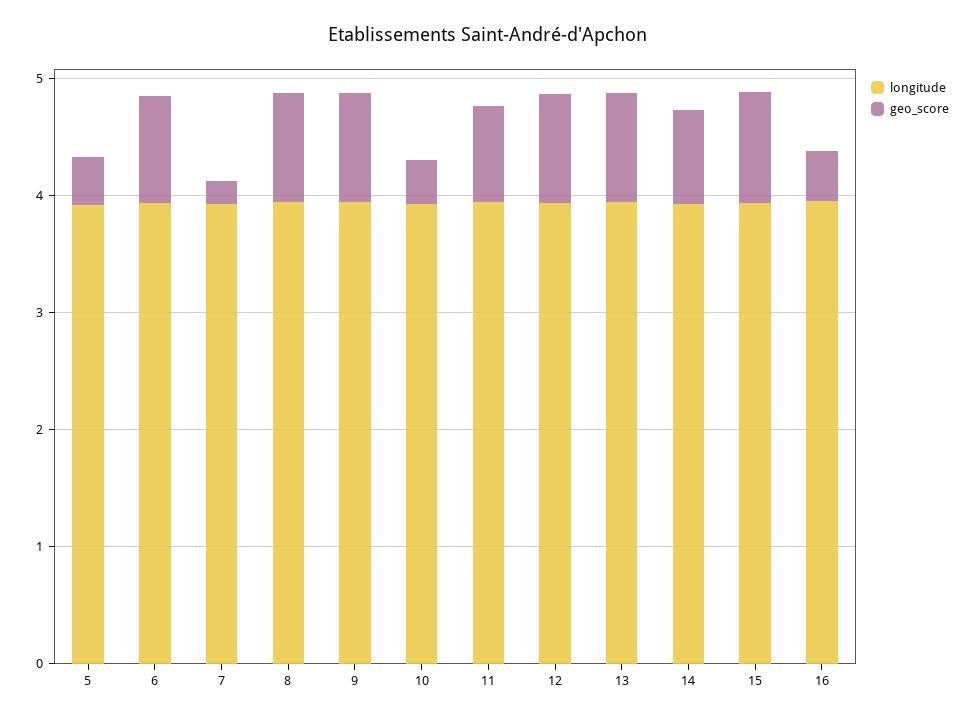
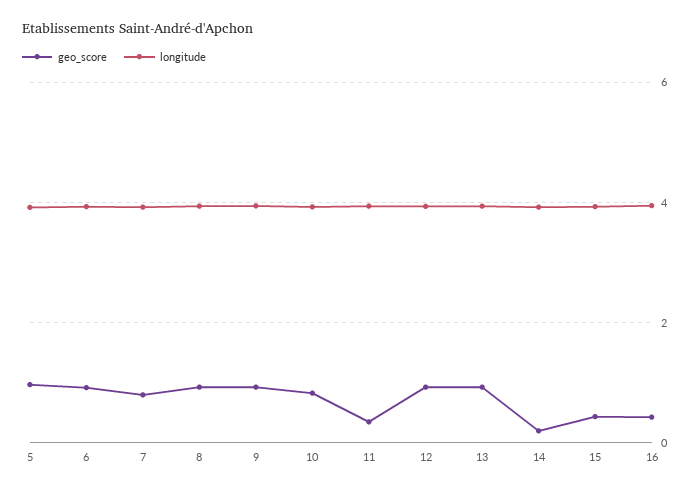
geo_score, 5: 0.4 -> 1
geo_score, 7: 0.2 -> 0.8
geo_score, 10: 0.4 -> 0.8
geo_score, 11: 0.8 -> 0.4
geo_score, 14: 0.8 -> 0.2
geo_score, 15: 1 -> 0.4

